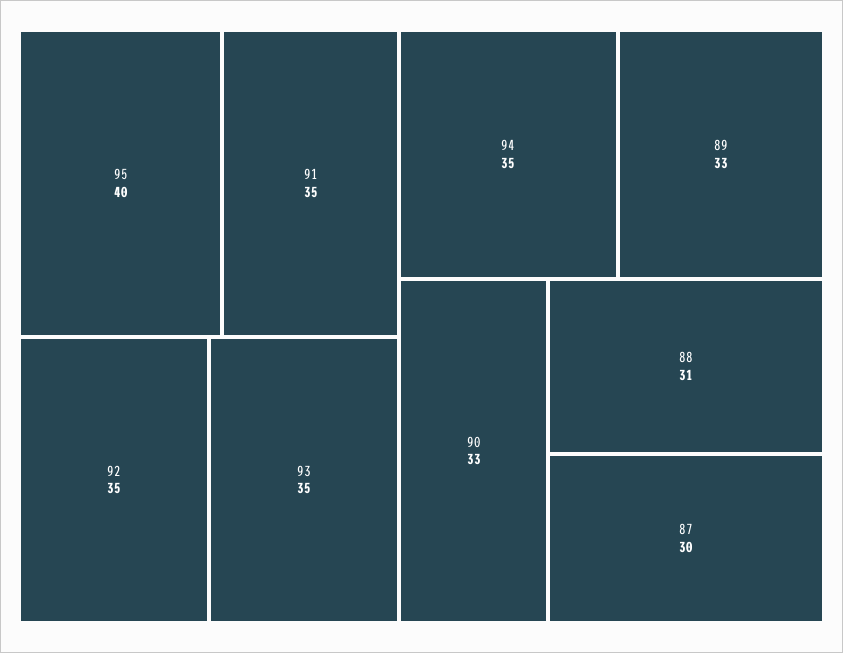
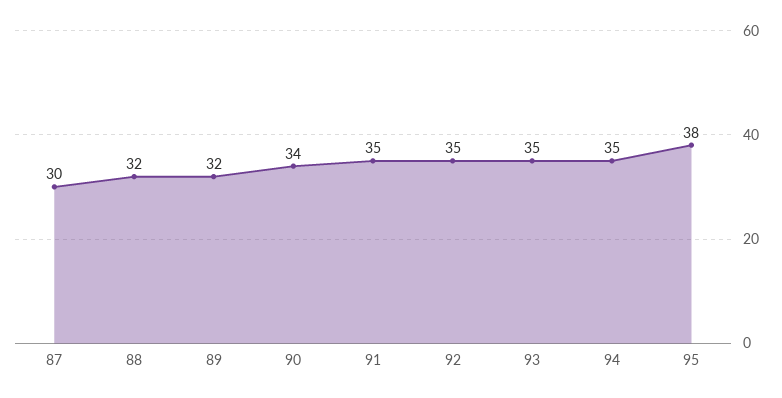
95: 40 -> 38
89: 33 -> 32
90: 33 -> 34
88: 31 -> 32

